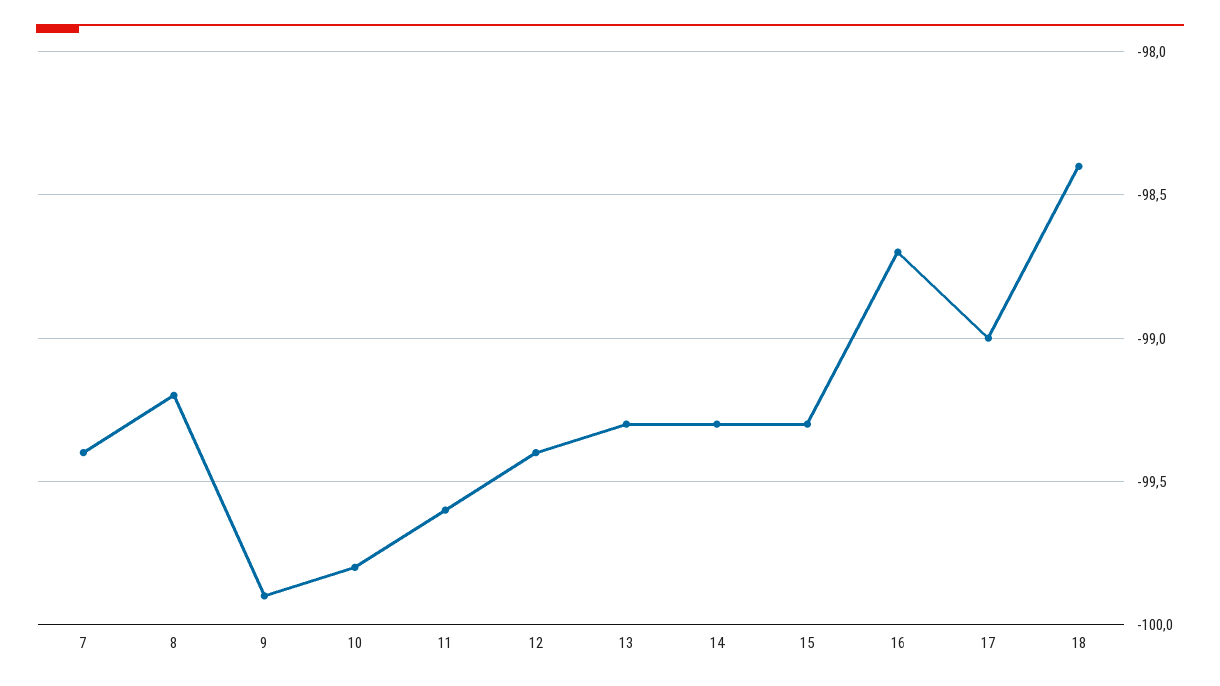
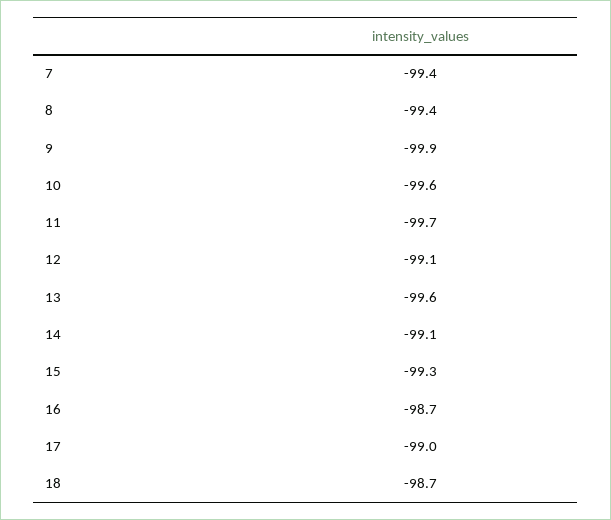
8: -99.2 -> -99.4
10: -99.8 -> -99.6
11: -99.6 -> -99.7
12: -99.4 -> -99.1
13: -99.3 -> -99.6
14: -99.3 -> -99.1
18: -98.4 -> -98.7

